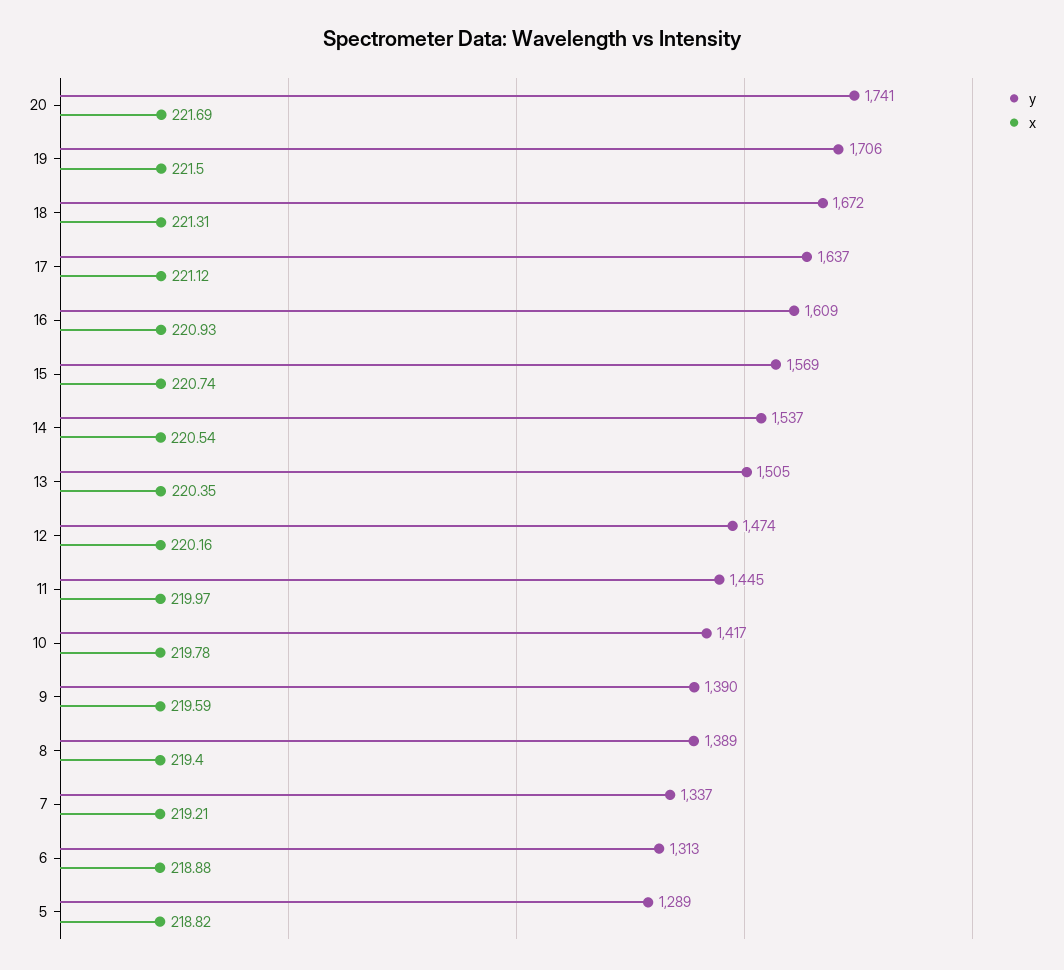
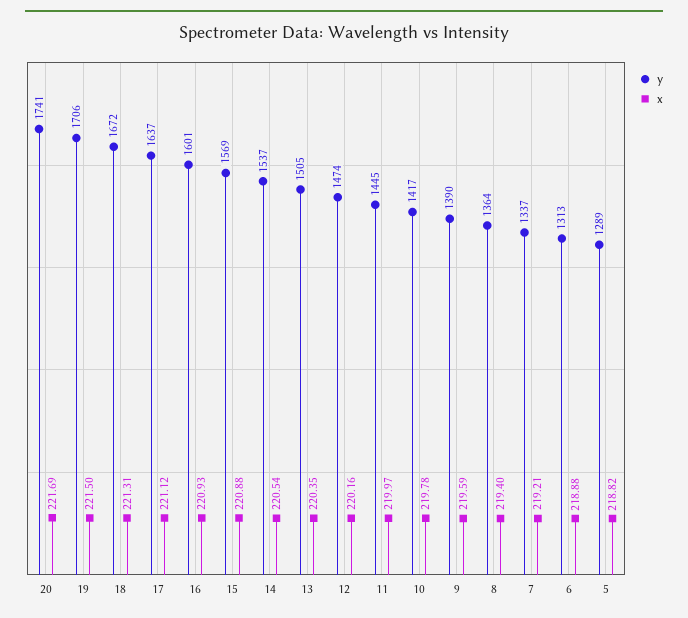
y, 16: 1609 -> 1601
x, 15: 220.74 -> 220.88
y, 8: 1389 -> 1364

